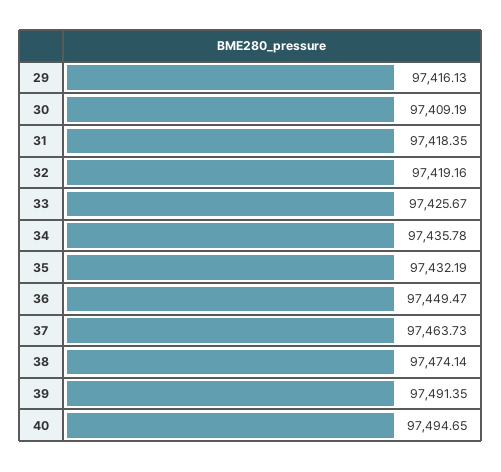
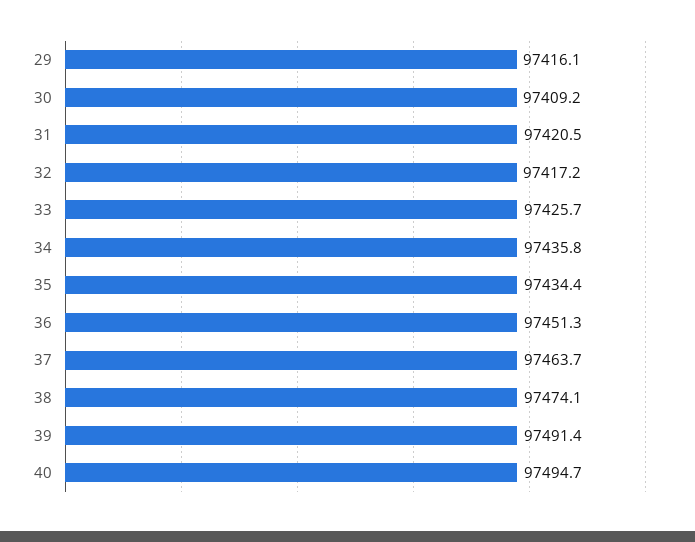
31: 97418.35 -> 97420.5
32: 97419.16 -> 97417.2
35: 97432.19 -> 97434.4
36: 97449.47 -> 97451.3

